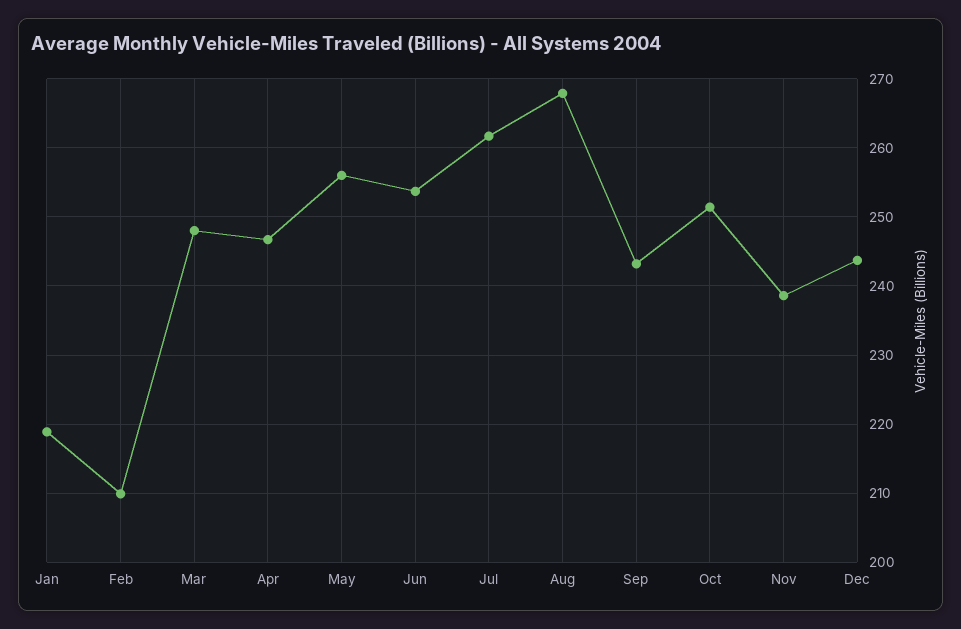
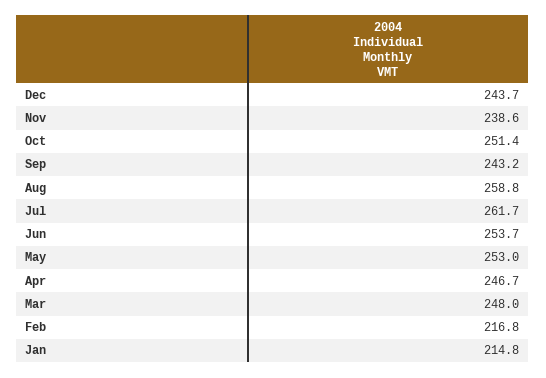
Jan: 219 -> 214.8
Feb: 210 -> 216.8
May: 256 -> 253
Aug: 268 -> 258.8

